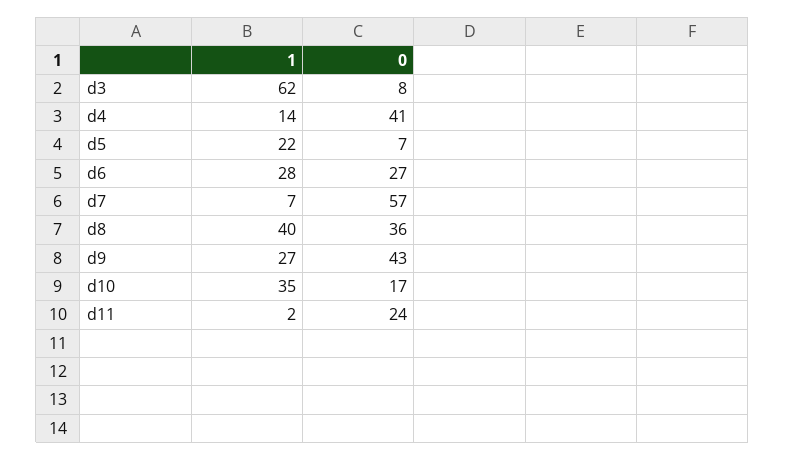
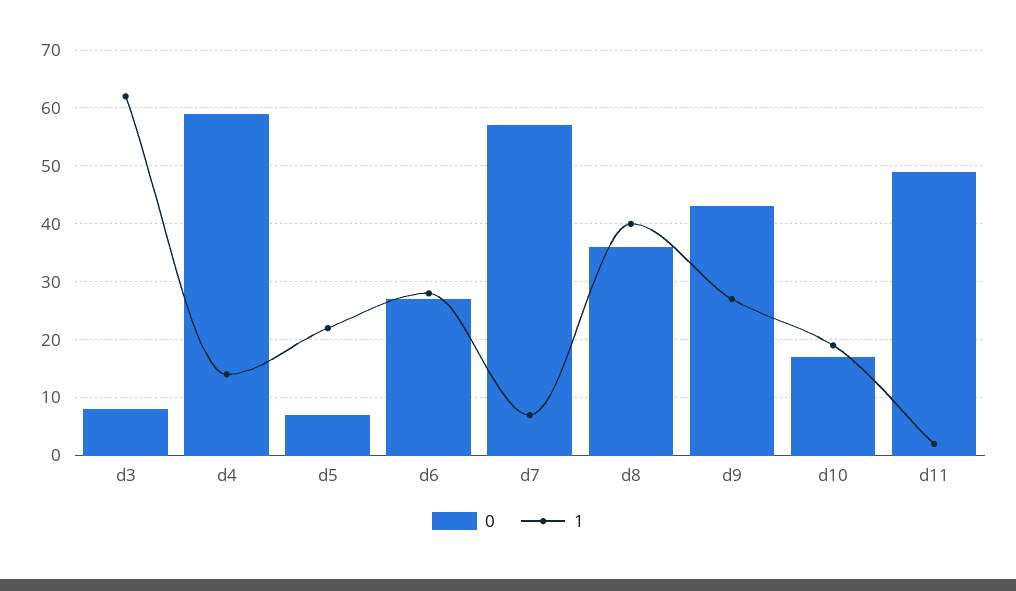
0, d4: 41 -> 60
1, d10: 35 -> 20
0, d11: 24 -> 50

